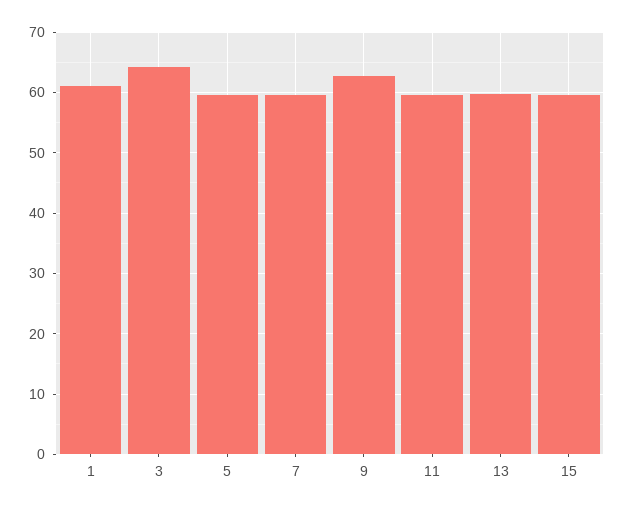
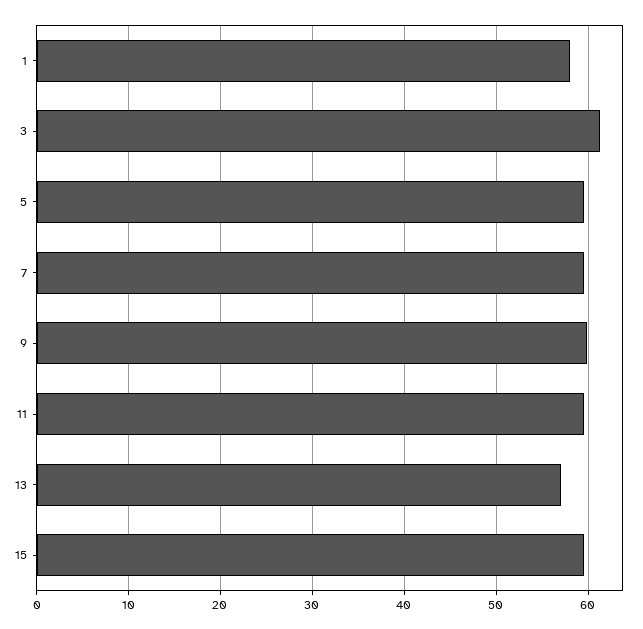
1: 61 -> 58
3: 64 -> 61
9: 63 -> 60
13: 60 -> 57

